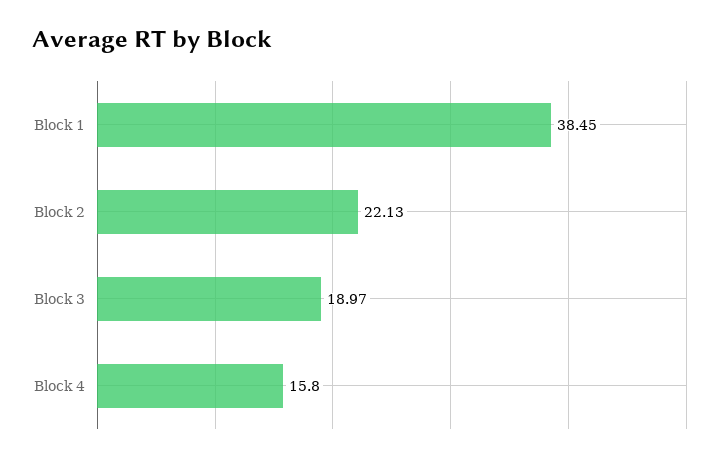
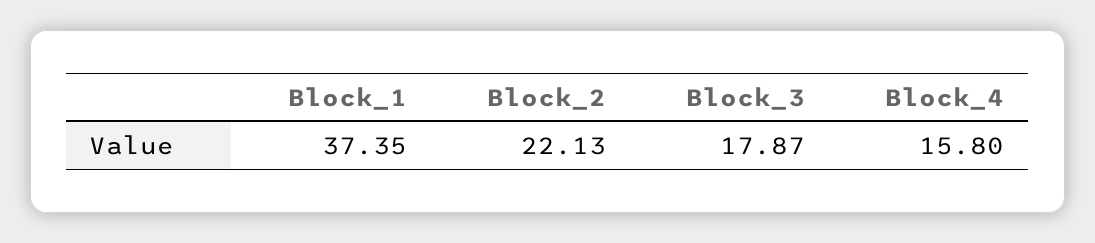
Block 1: 38.45 -> 37.35
Block 3: 18.97 -> 17.87

